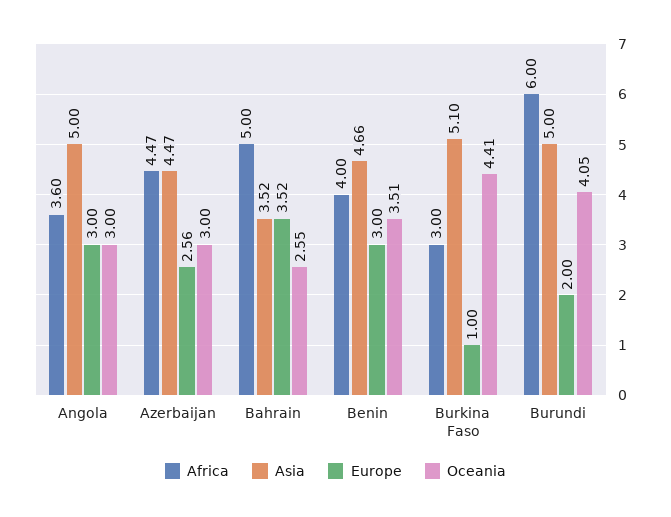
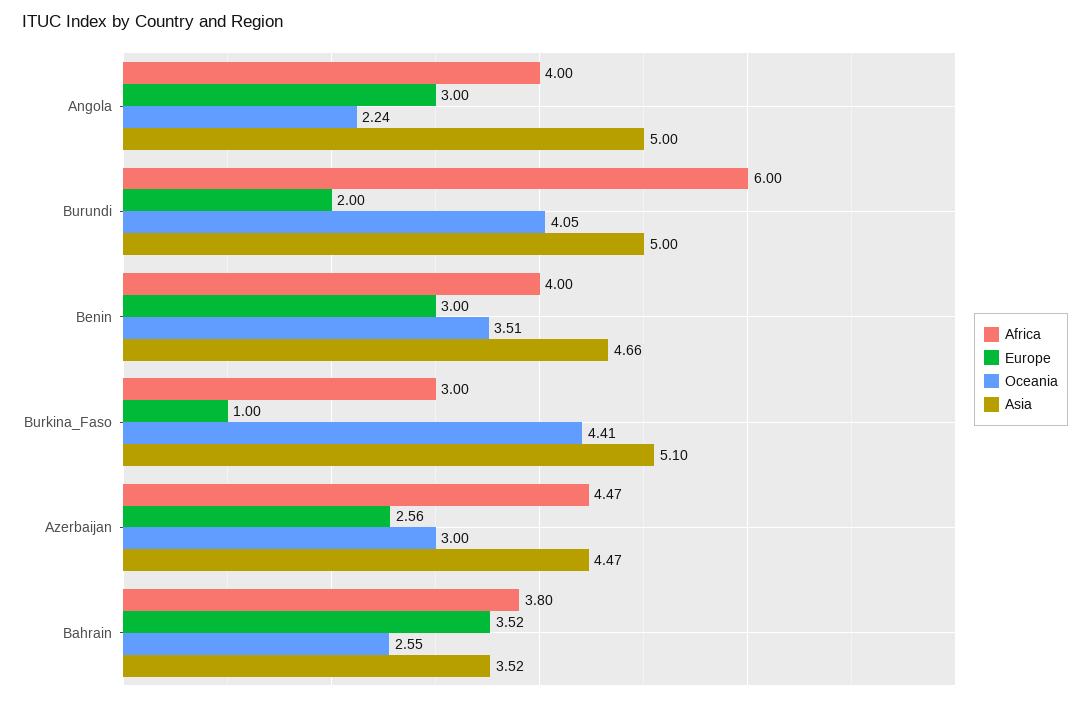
Africa, Angola: 3.6 -> 4
Oceania, Angola: 3 -> 2.24
Africa, Bahrain: 5 -> 3.8

